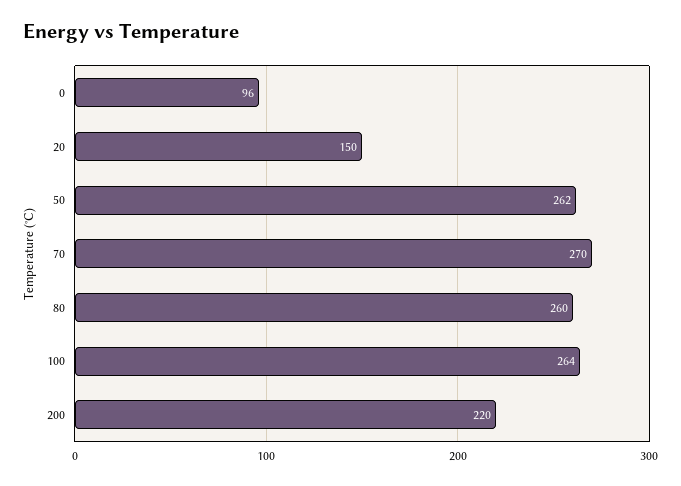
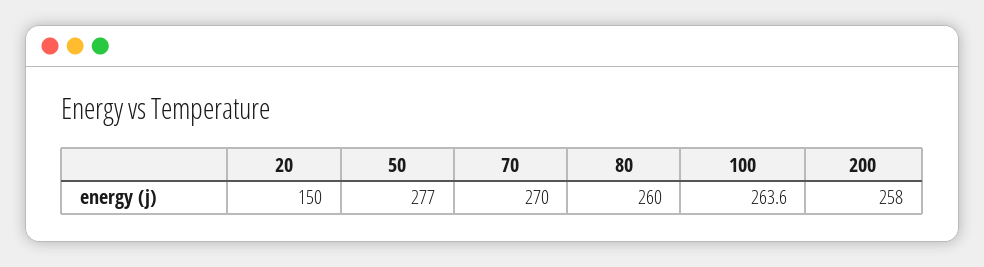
0: 96 -> none
50: 262 -> 277
200: 220 -> 258

